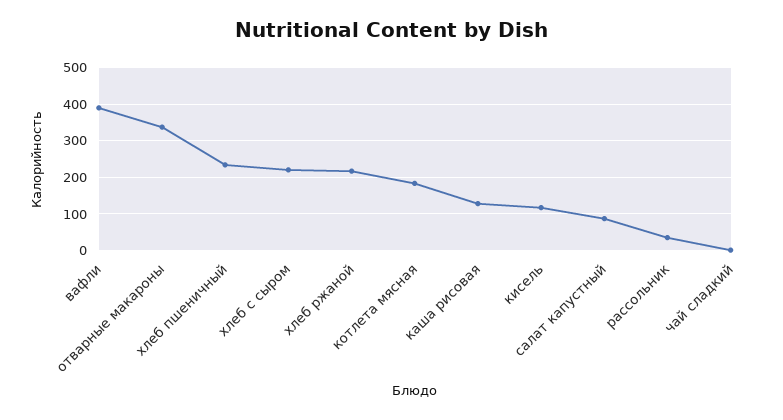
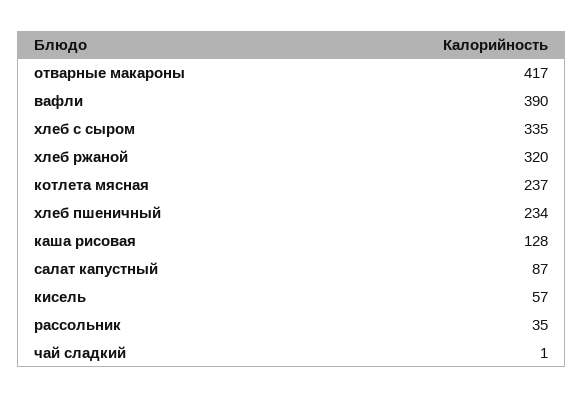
отварные макароны: 340 -> 417
хлеб с сыром: 220 -> 335
хлеб ржаной: 220 -> 320
котлета мясная: 180 -> 237
кисель: 120 -> 57

